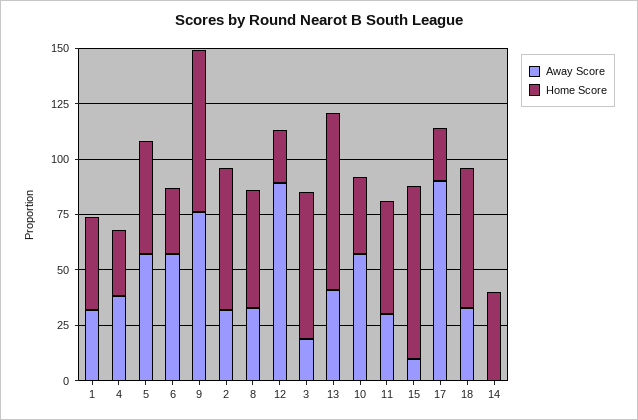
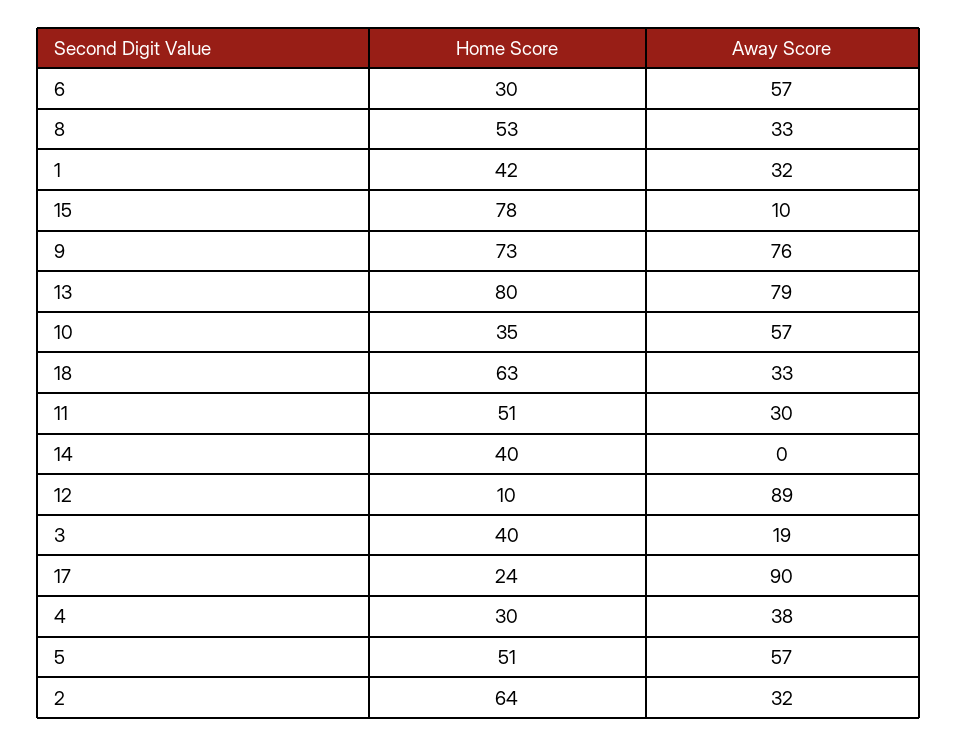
Home Score, 12: 25 -> 10
Home Score, 3: 65 -> 40
Away Score, 13: 40 -> 79

